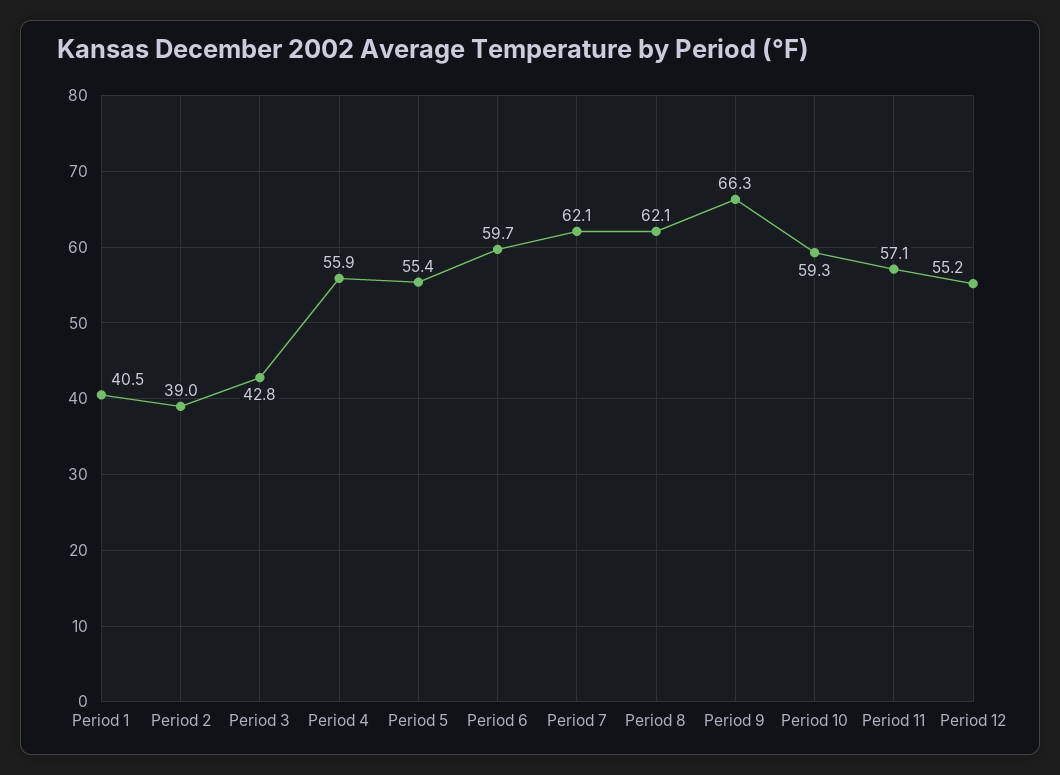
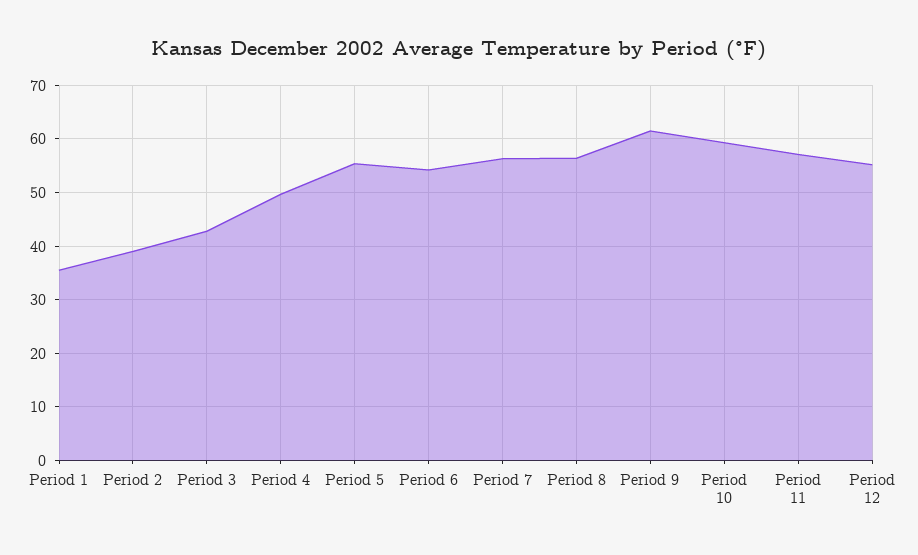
Period 1: 40.5 -> 36
Period 4: 55.9 -> 50
Period 6: 59.7 -> 54
Period 7: 62.1 -> 56
Period 8: 62.1 -> 56
Period 9: 66.3 -> 62

